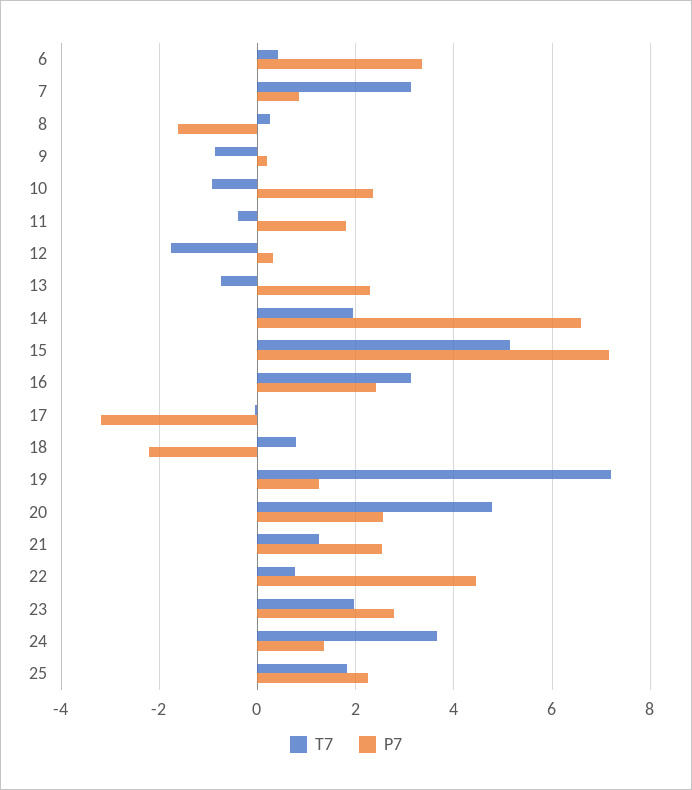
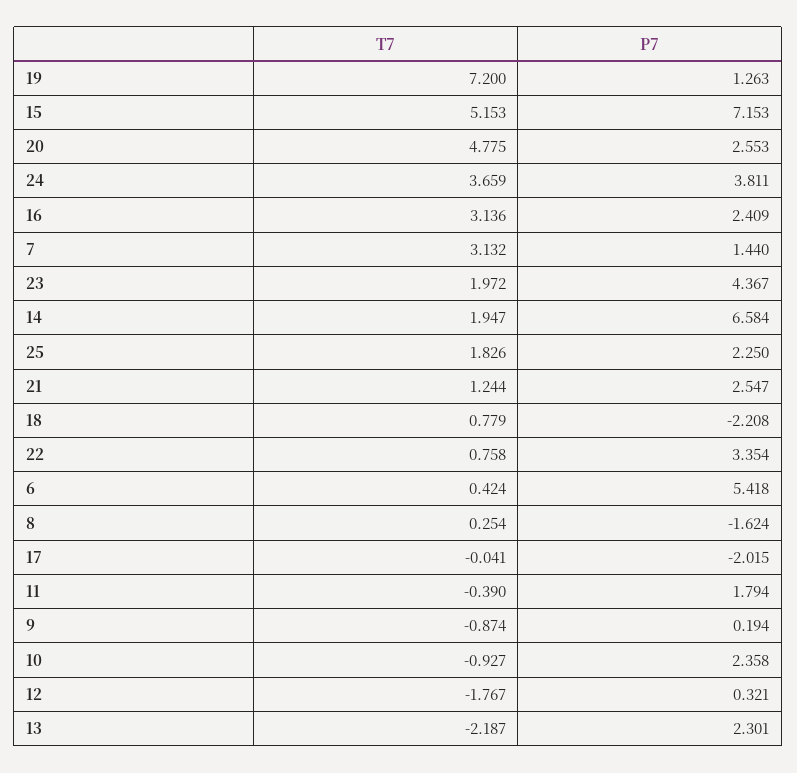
P7, 6: 3.4 -> 5.418
P7, 7: 0.8 -> 1.44
T7, 13: -0.8 -> -2.187
P7, 17: -3.2 -> -2.015
P7, 22: 4.4 -> 3.354
P7, 23: 2.8 -> 4.367
P7, 24: 1.4 -> 3.811

